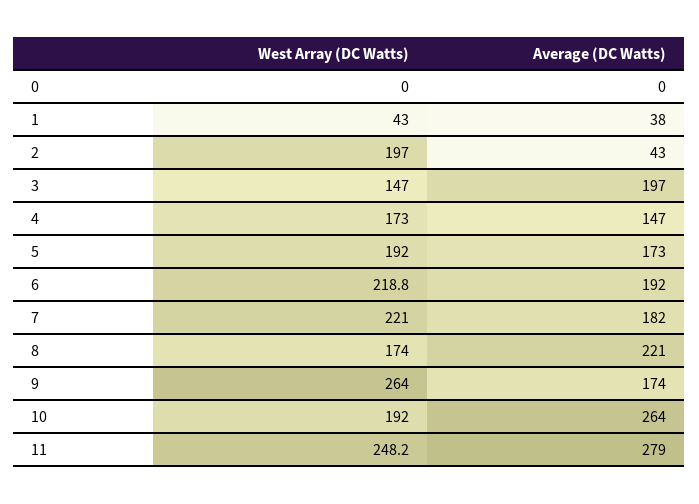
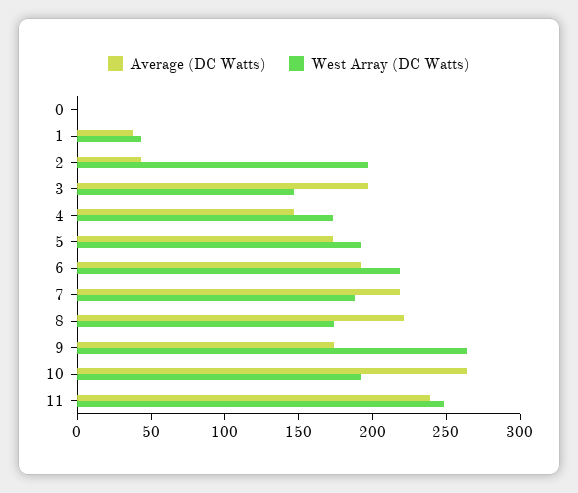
West Array (DC Watts), 7: 221 -> 190
Average (DC Watts), 7: 182 -> 220
Average (DC Watts), 11: 279 -> 240

